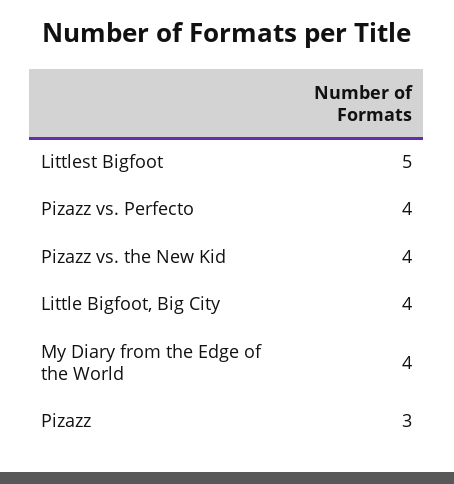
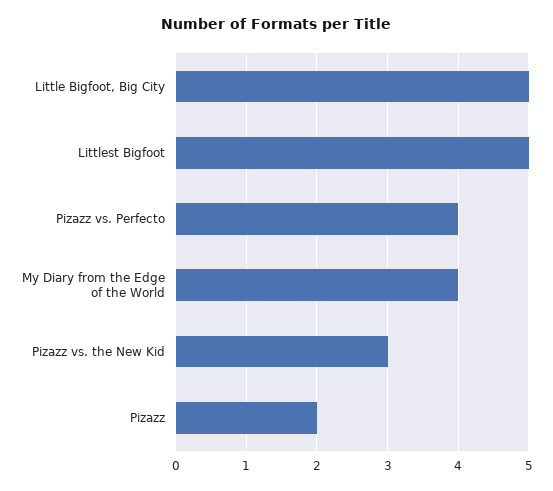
Pizazz vs. the New Kid: 4 -> 3
Little Bigfoot, Big City: 4 -> 5
Pizazz: 3 -> 2

